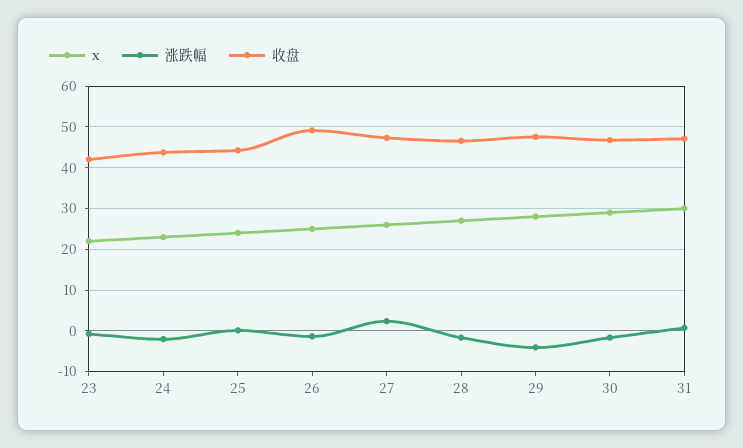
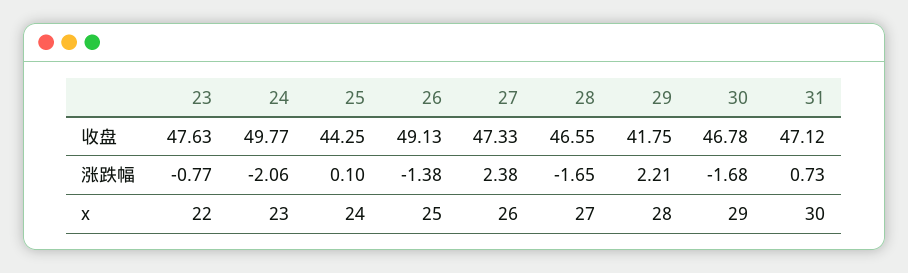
收盘, 23: 42 -> 47.63
收盘, 24: 44 -> 49.77
涨跌幅, 29: -4 -> 2.21
收盘, 29: 48 -> 41.75

